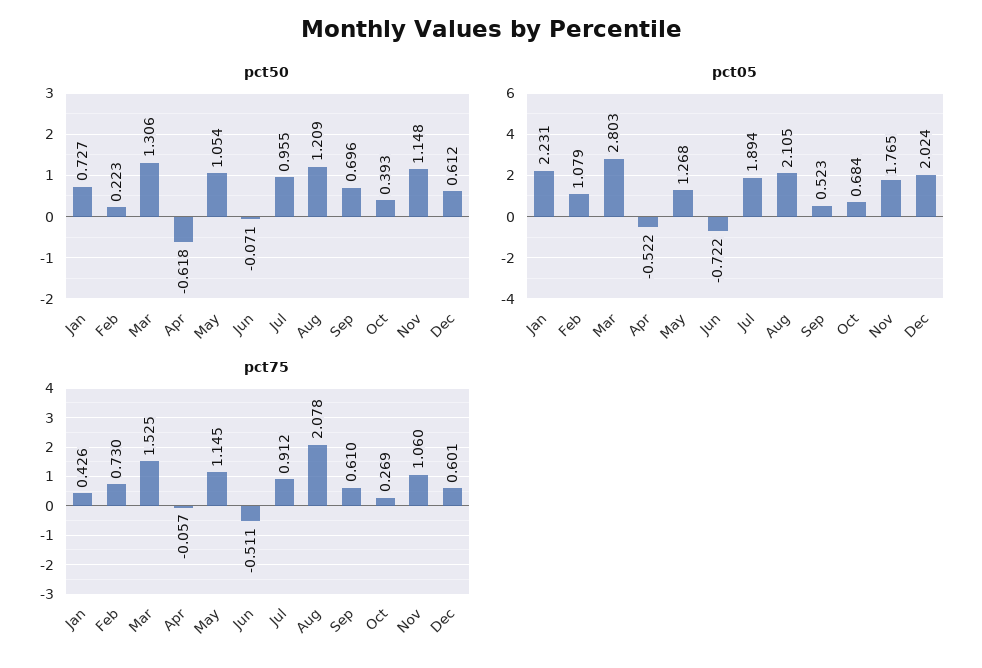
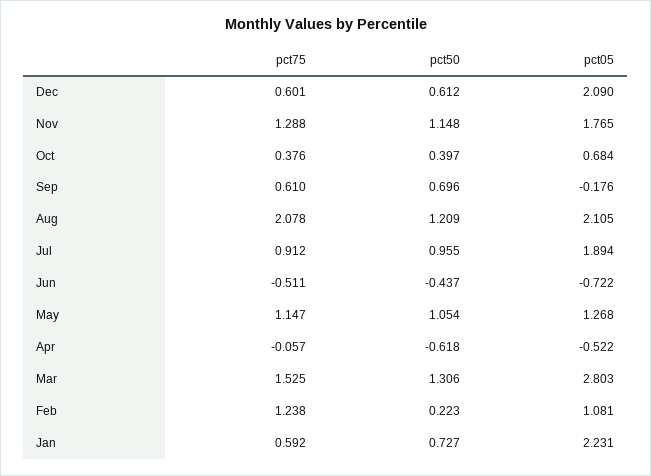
pct50, Jun: -0.071 -> -0.437
pct50, Oct: 0.393 -> 0.397
pct05, Feb: 1.079 -> 1.081
pct05, Sep: 0.523 -> -0.176
pct05, Dec: 2.024 -> 2.09
pct75, Jan: 0.426 -> 0.592
pct75, Feb: 0.73 -> 1.238
pct75, May: 1.145 -> 1.147
pct75, Oct: 0.269 -> 0.376
pct75, Nov: 1.06 -> 1.288

